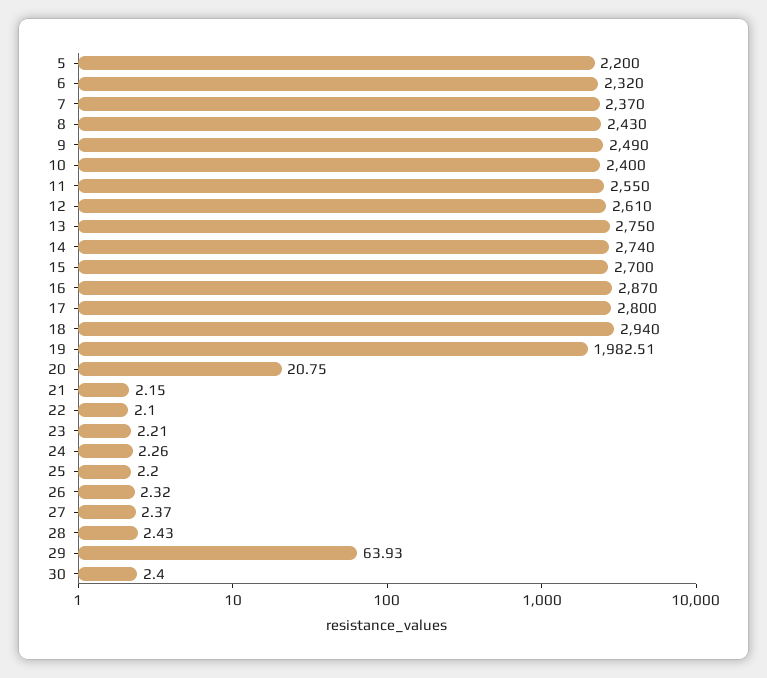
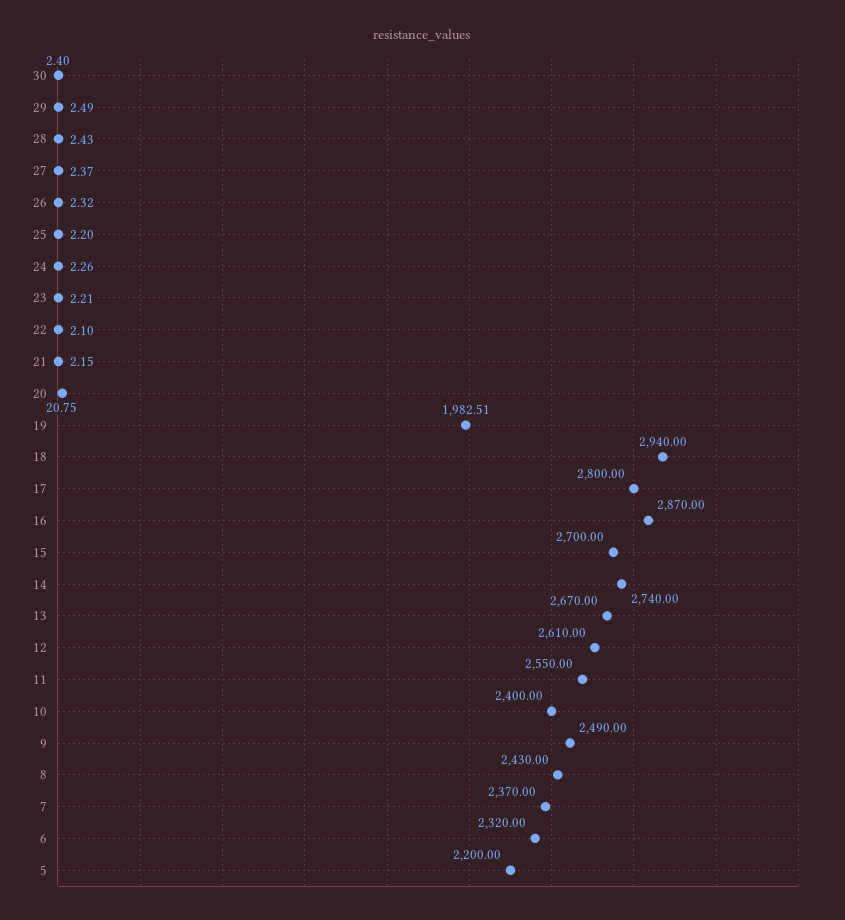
13: 2750 -> 2670
29: 63.93 -> 2.49

